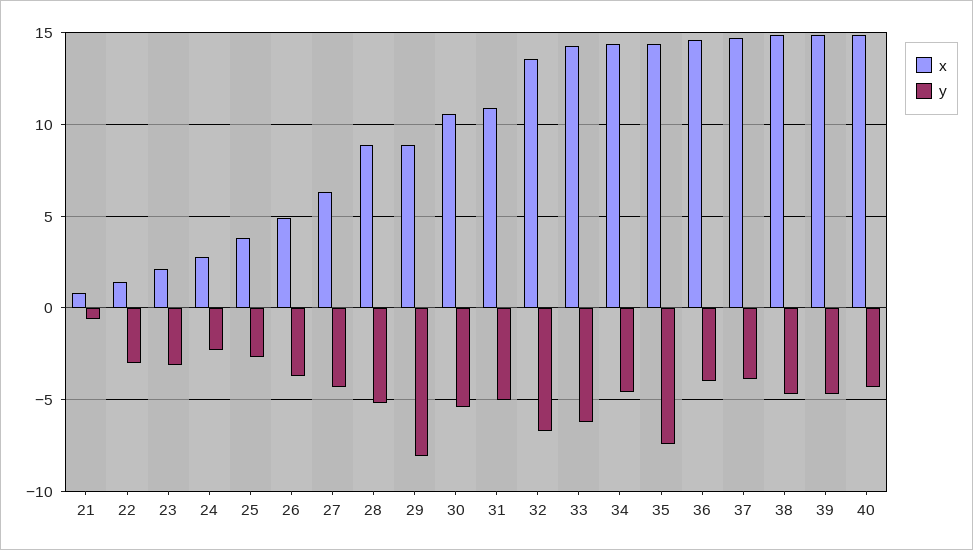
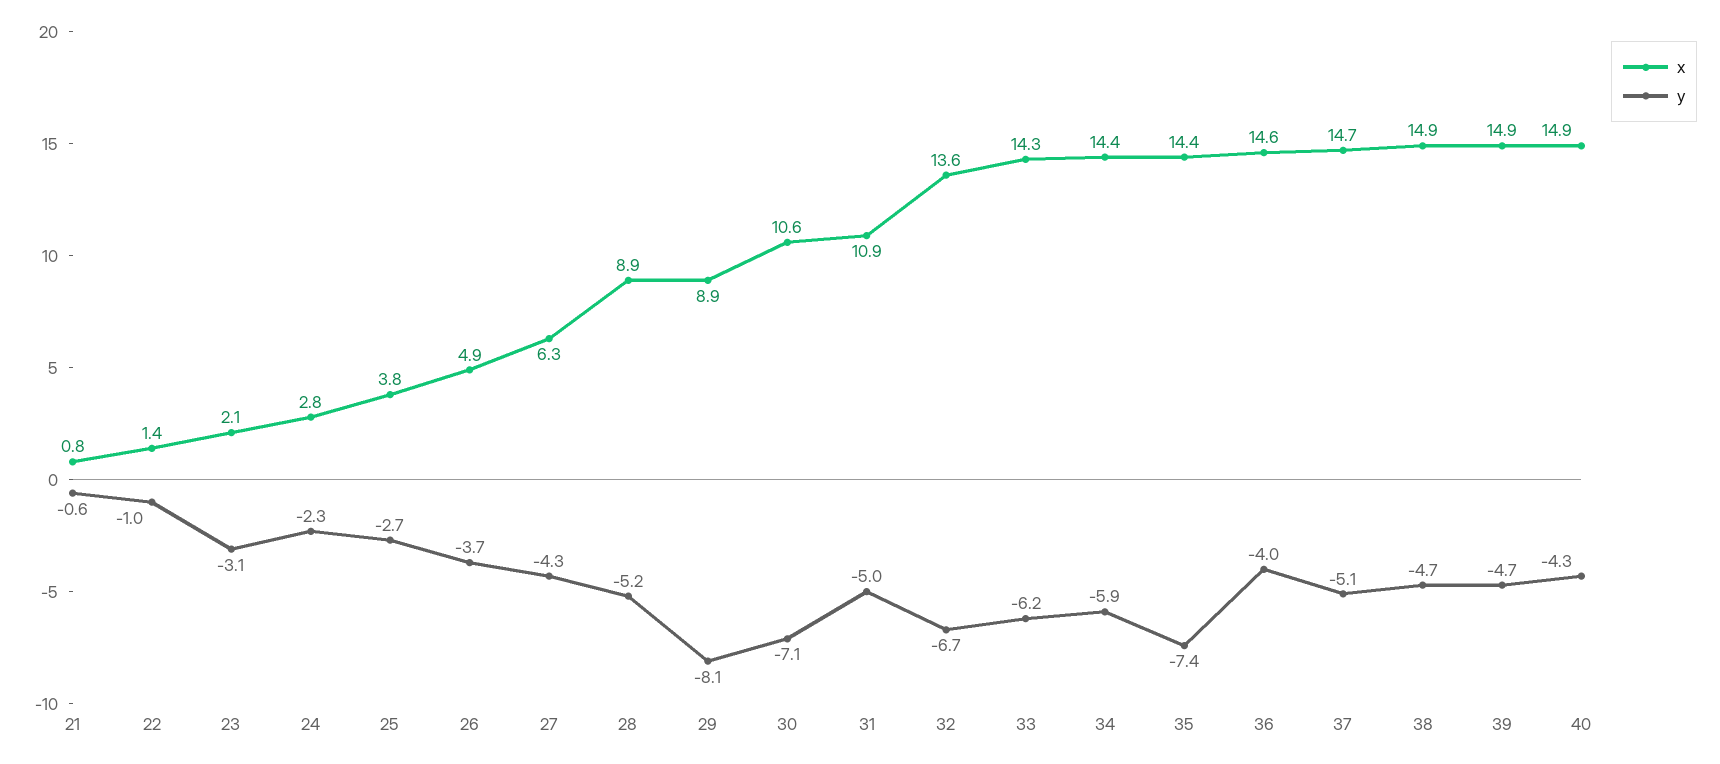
y, 22: -3 -> -1
y, 30: -5.5 -> -7.1
y, 34: -4.5 -> -5.9
y, 37: -4 -> -5.1

